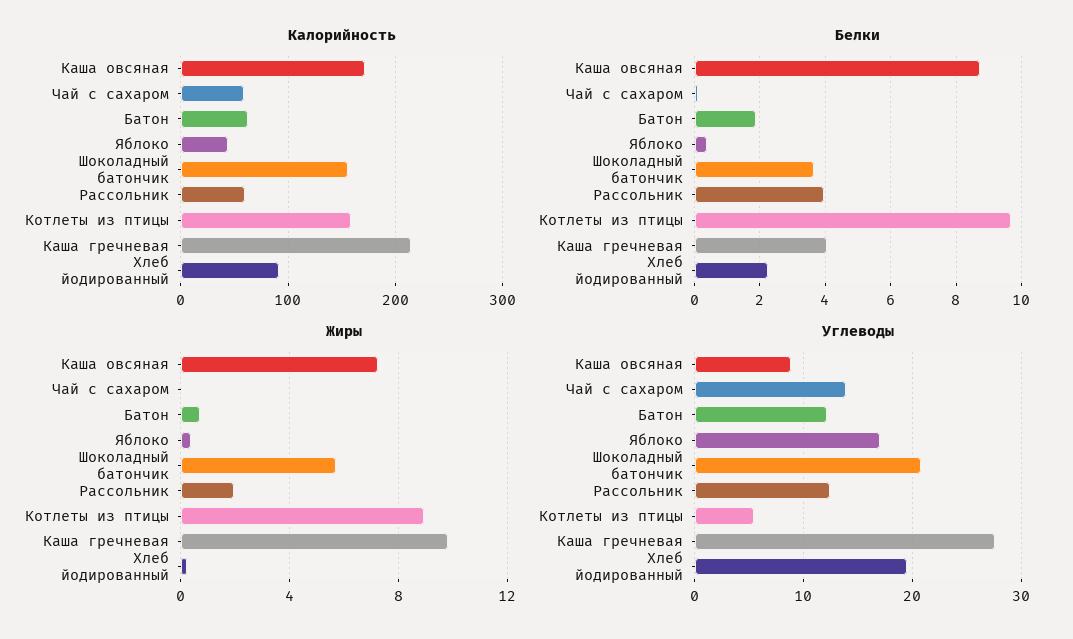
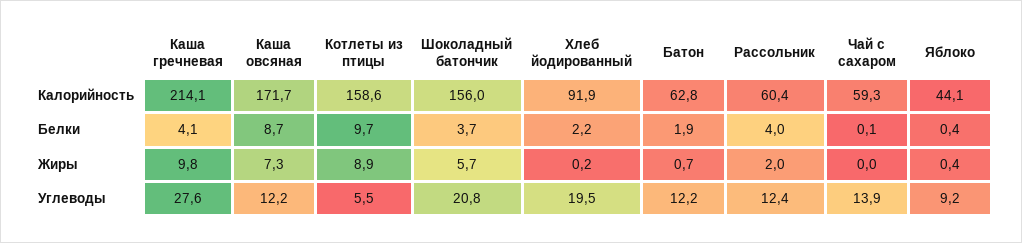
Углеводы, Каша овсяная: 9 -> 12.2
Углеводы, Яблоко: 17 -> 9.2

